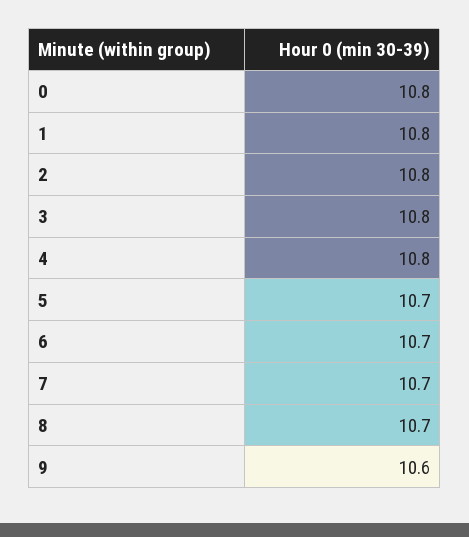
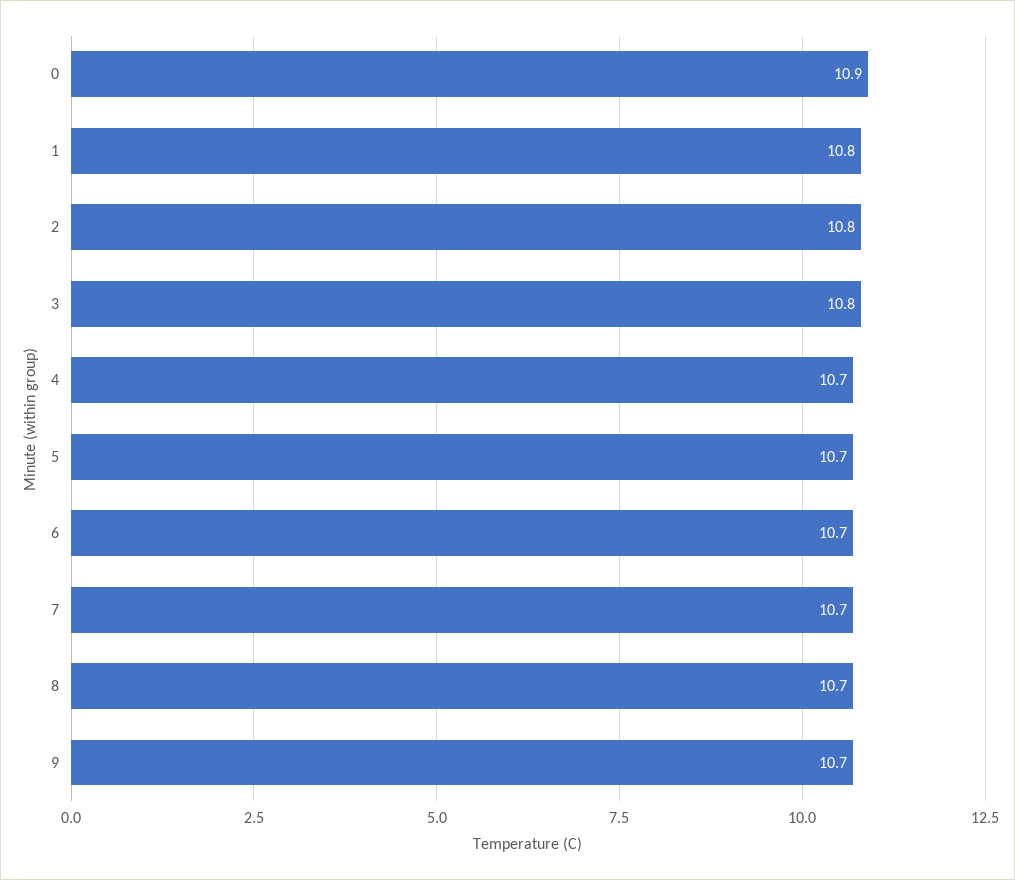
0: 10.8 -> 10.9
4: 10.8 -> 10.7
9: 10.6 -> 10.7

